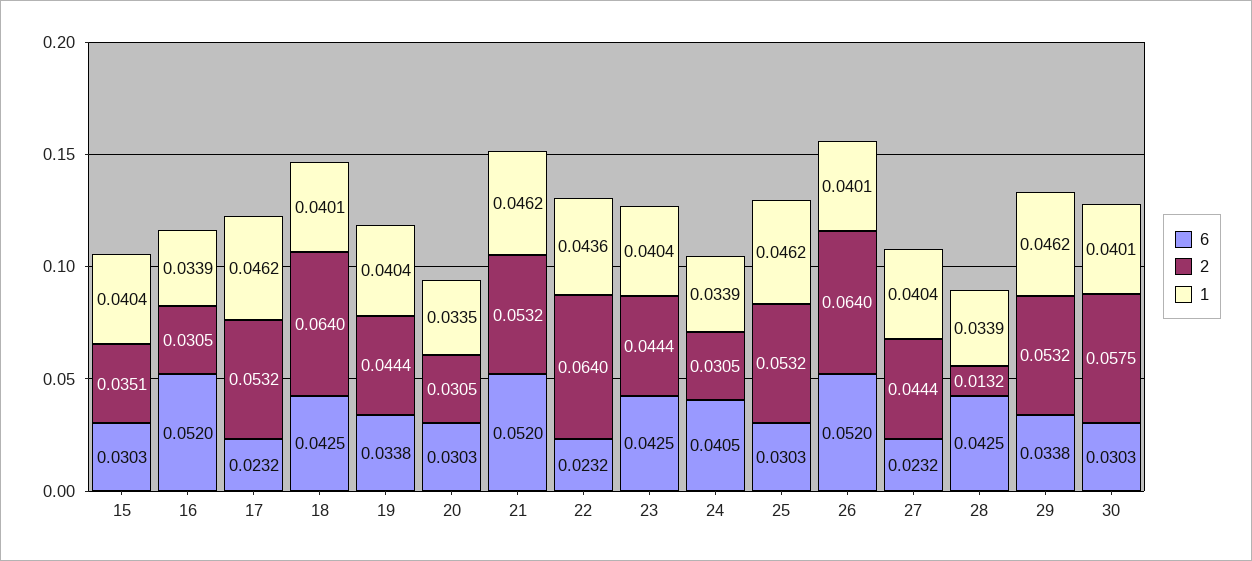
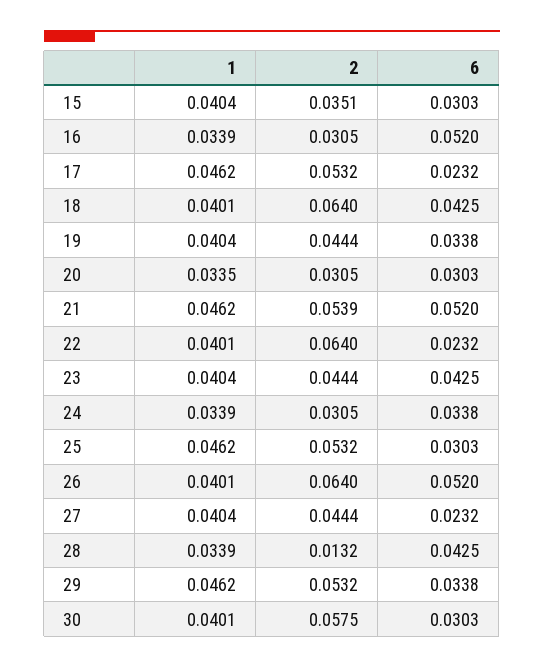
2, 21: 0.0532 -> 0.0539
1, 22: 0.0436 -> 0.0401
6, 24: 0.0405 -> 0.0338

